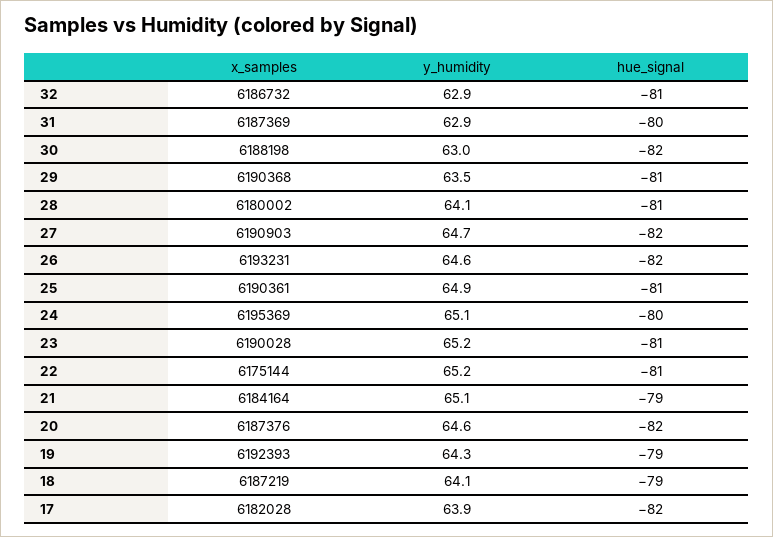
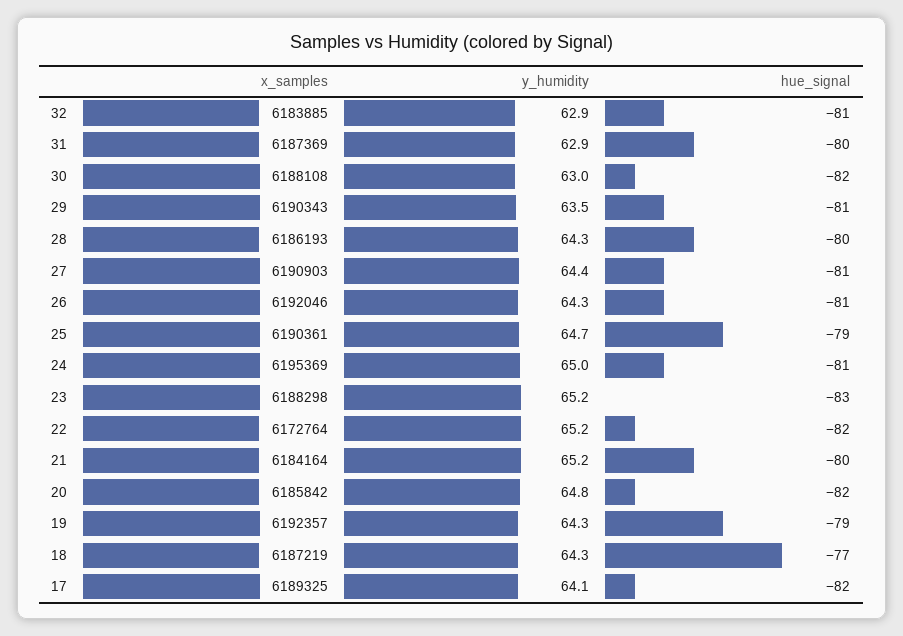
x_samples, 32: 6186732 -> 6183885
x_samples, 30: 6188198 -> 6188108
x_samples, 29: 6190368 -> 6190343
x_samples, 28: 6180002 -> 6186193
y_humidity, 28: 64.1 -> 64.3
hue_signal, 28: -81 -> -80
y_humidity, 27: 64.7 -> 64.4
hue_signal, 27: -82 -> -81
x_samples, 26: 6193231 -> 6192046
y_humidity, 26: 64.6 -> 64.3
hue_signal, 26: -82 -> -81
y_humidity, 25: 64.9 -> 64.7
hue_signal, 25: -81 -> -79
y_humidity, 24: 65.1 -> 65
hue_signal, 24: -80 -> -81
x_samples, 23: 6190028 -> 6188298
hue_signal, 23: -81 -> -83
x_samples, 22: 6175144 -> 6172764
hue_signal, 22: -81 -> -82
y_humidity, 21: 65.1 -> 65.2
hue_signal, 21: -79 -> -80
x_samples, 20: 6187376 -> 6185842
y_humidity, 20: 64.6 -> 64.8
x_samples, 19: 6192393 -> 6192357
y_humidity, 18: 64.1 -> 64.3
hue_signal, 18: -79 -> -77
x_samples, 17: 6182028 -> 6189325
y_humidity, 17: 63.9 -> 64.1

